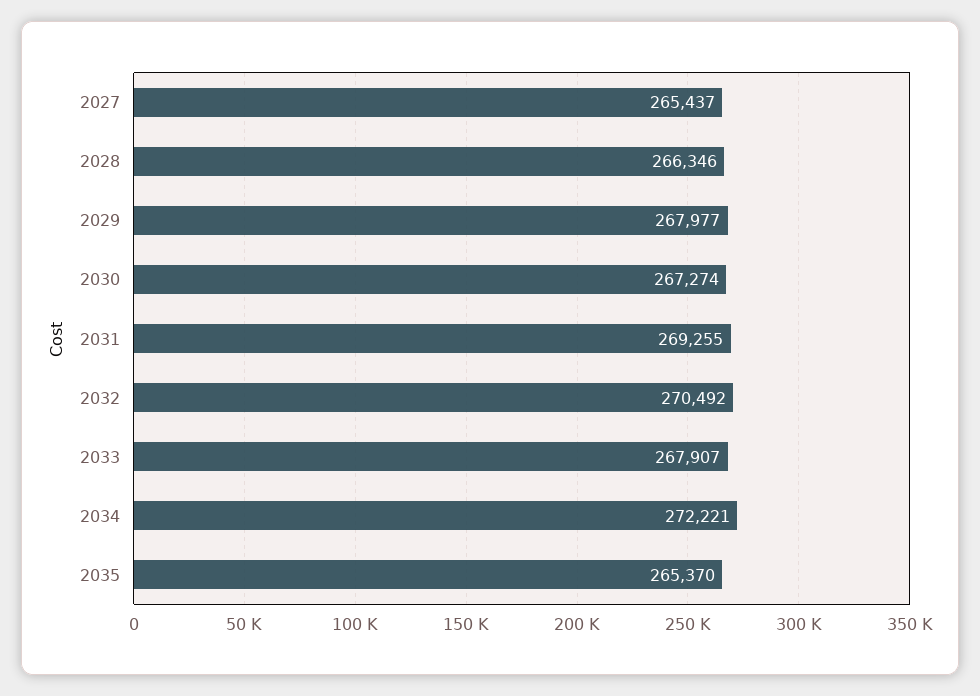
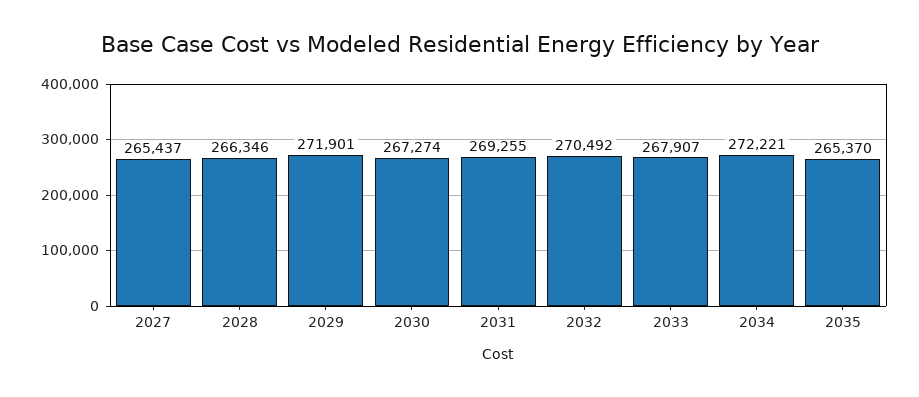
2029: 267977 -> 271901

